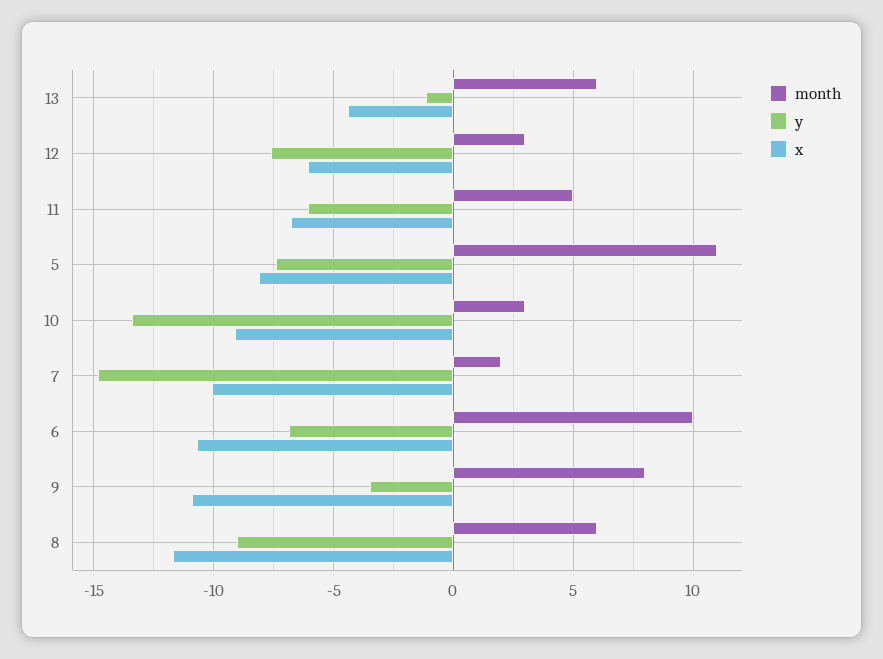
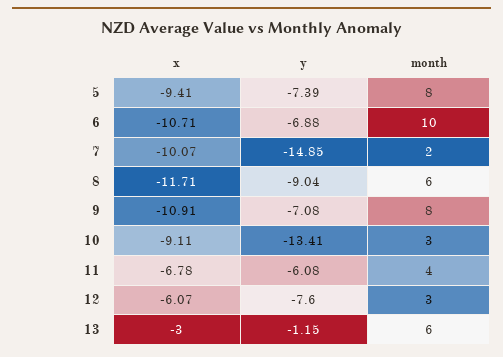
x, 13: -4.5 -> -3
month, 11: 5 -> 4
month, 5: 11 -> 8
x, 5: -8 -> -9.41
y, 9: -3.5 -> -7.08

